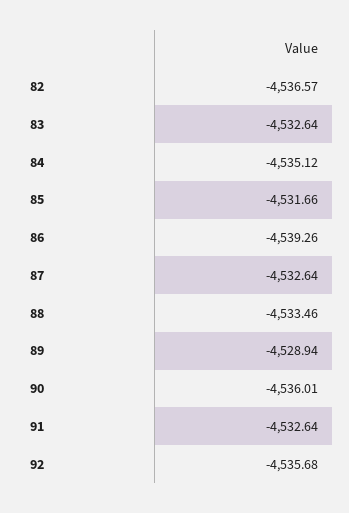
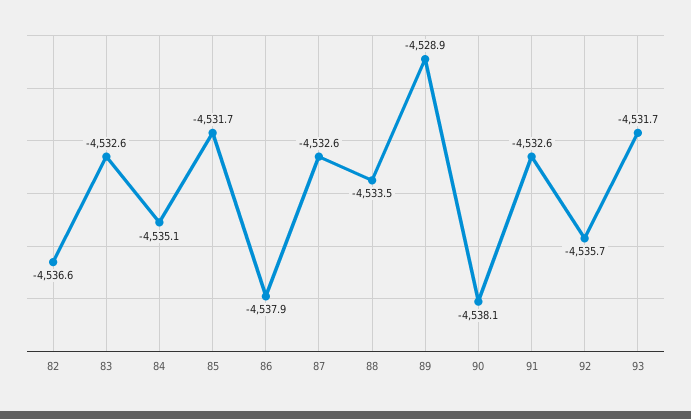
86: -4539.26 -> -4537.9
90: -4536.01 -> -4538.1
93: none -> -4531.7

